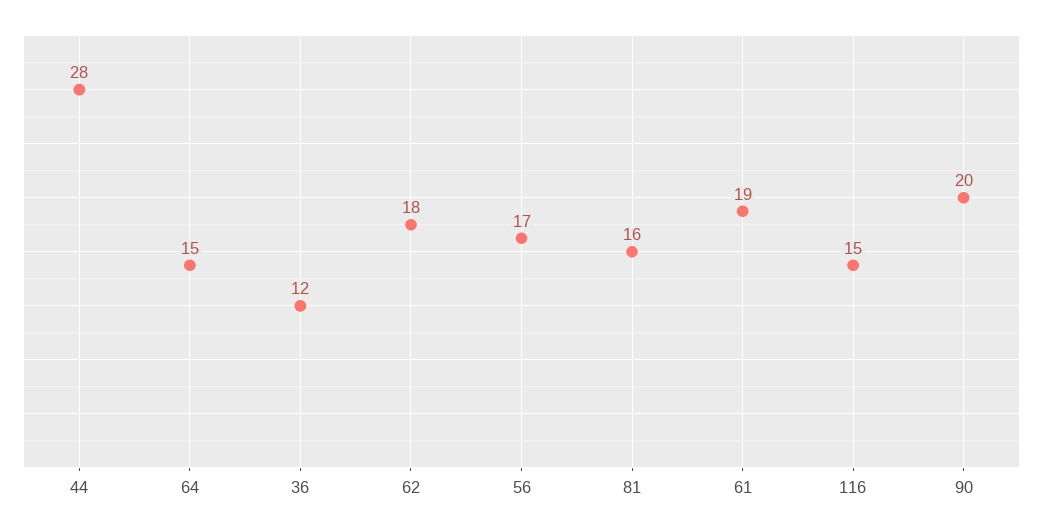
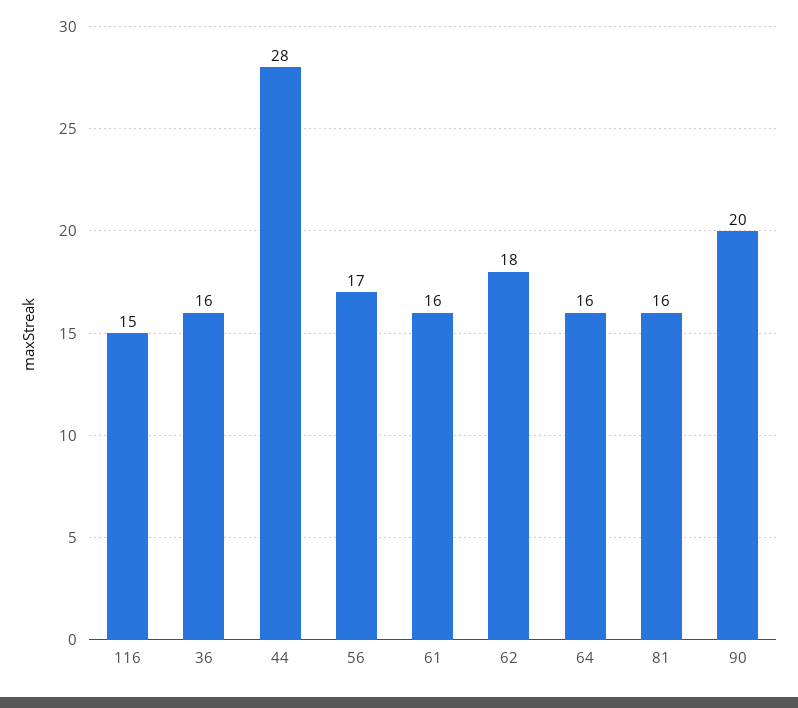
64: 15 -> 16
36: 12 -> 16
61: 19 -> 16

